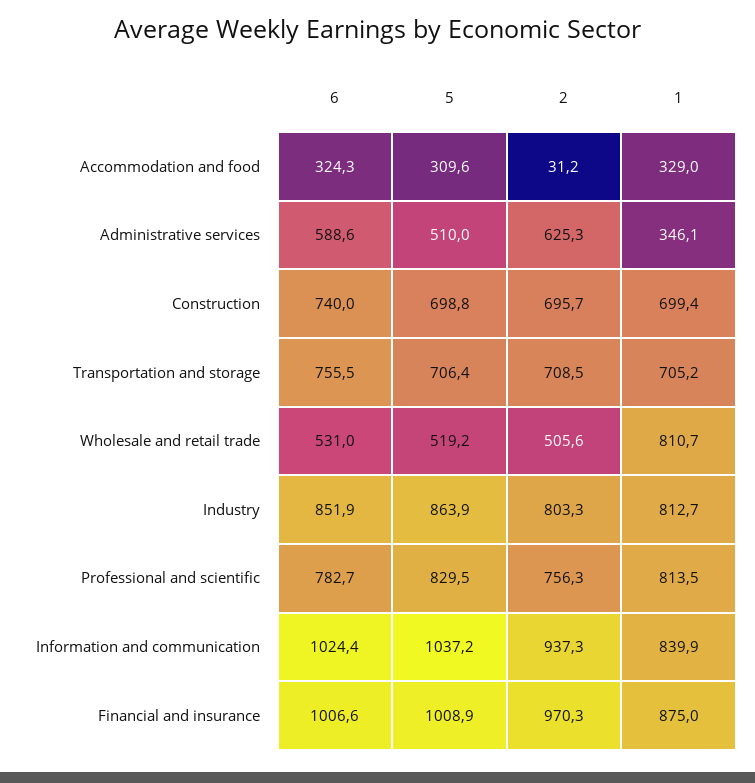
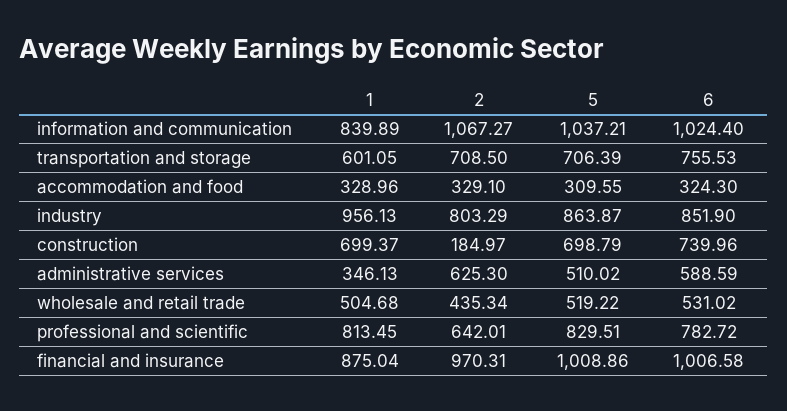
2, Accommodation and food: 31.2 -> 329.1
2, Construction: 695.7 -> 184.97
1, Transportation and storage: 705.2 -> 601.05
2, Wholesale and retail trade: 505.6 -> 435.34
1, Wholesale and retail trade: 810.7 -> 504.68
1, Industry: 812.7 -> 956.13
2, Professional and scientific: 756.3 -> 642.01
2, Information and communication: 937.3 -> 1067.27

